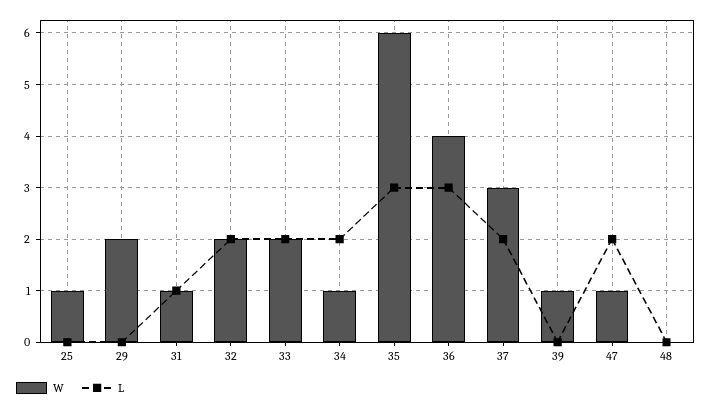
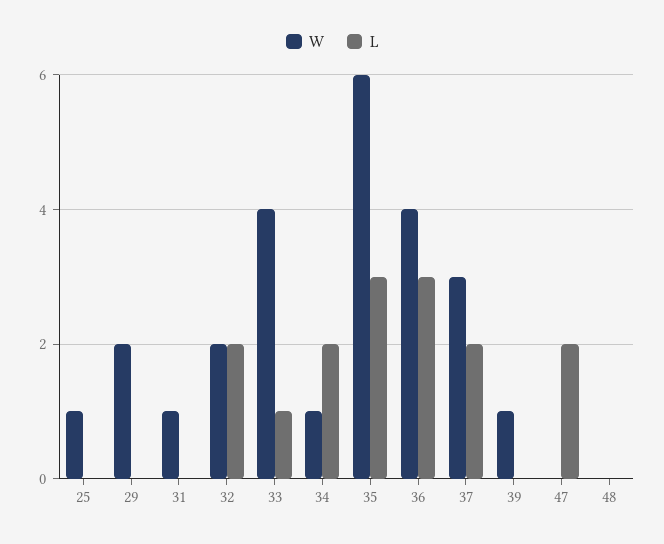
L, 31: 1 -> 0
W, 33: 2 -> 4
L, 33: 2 -> 1
W, 47: 1 -> 0

